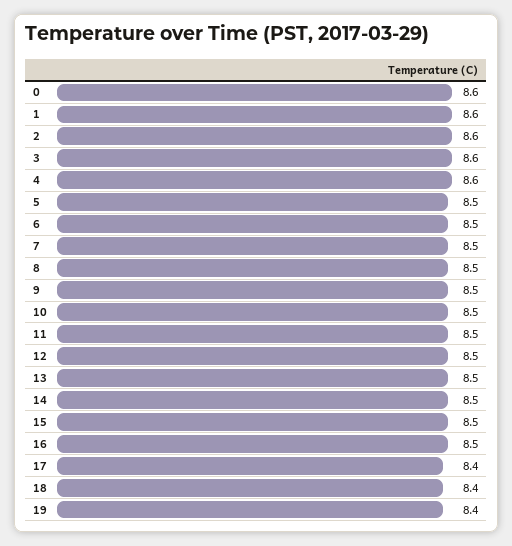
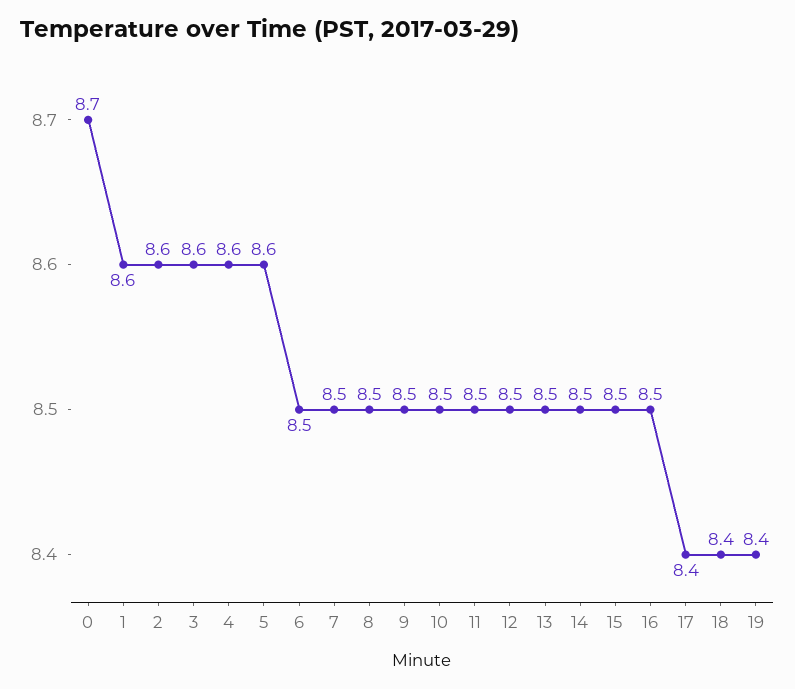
0: 8.6 -> 8.7
5: 8.5 -> 8.6

